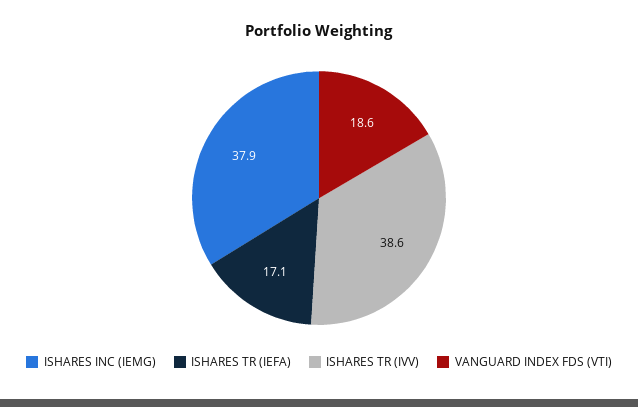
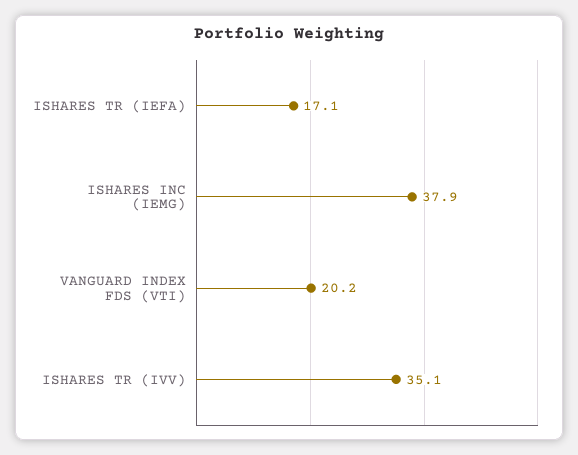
ISHARES TR (IVV): 38.6 -> 35.1
VANGUARD INDEX FDS (VTI): 18.6 -> 20.2

